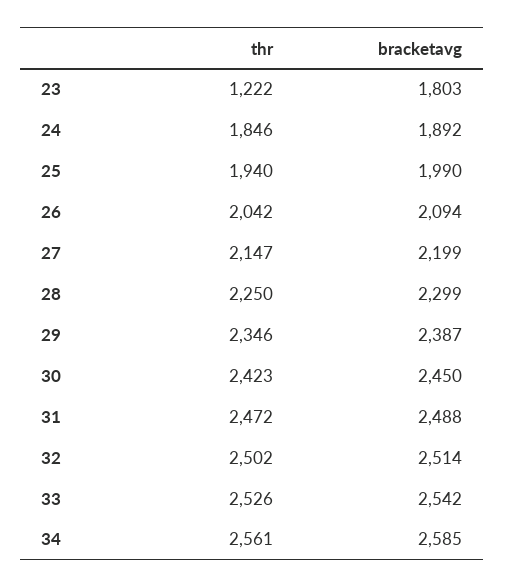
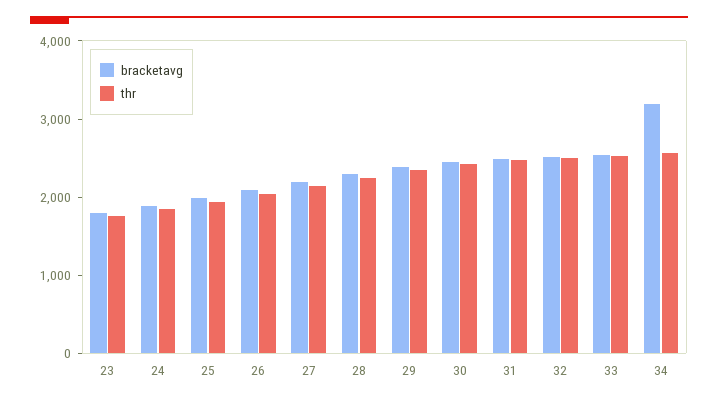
thr, 23: 1222 -> 1800
bracketavg, 34: 2585 -> 3200

